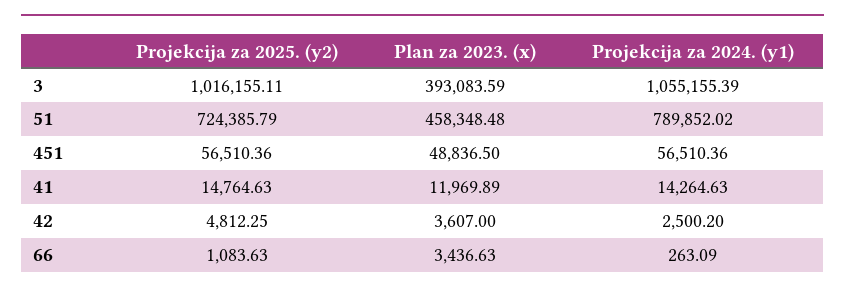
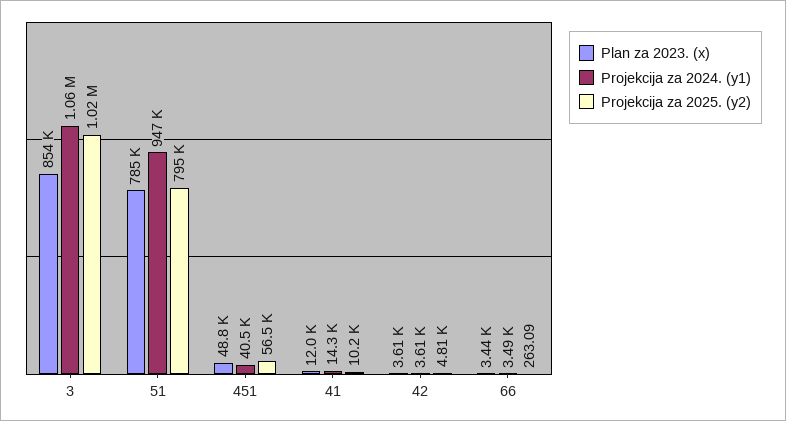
Plan za 2023. (x), 3: 393083.59 -> 854000
Projekcija za 2025. (y2), 51: 724385.79 -> 795000
Plan za 2023. (x), 51: 458348.48 -> 785000
Projekcija za 2024. (y1), 51: 789852.02 -> 947000
Projekcija za 2024. (y1), 451: 56510.36 -> 40500
Projekcija za 2025. (y2), 41: 14764.63 -> 10200
Projekcija za 2024. (y1), 42: 2500.2 -> 3610
Projekcija za 2025. (y2), 66: 1083.63 -> 263.09
Projekcija za 2024. (y1), 66: 263.09 -> 3490

